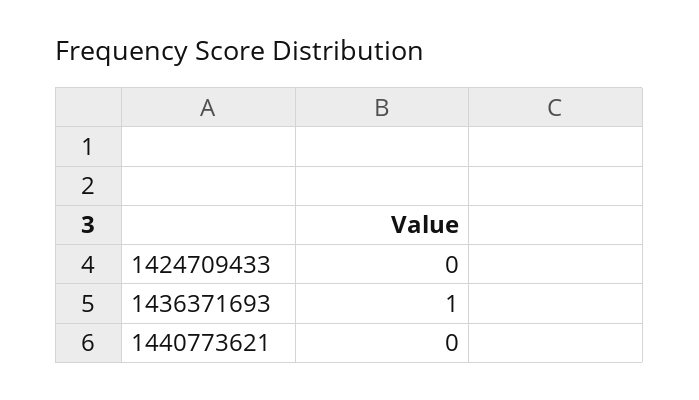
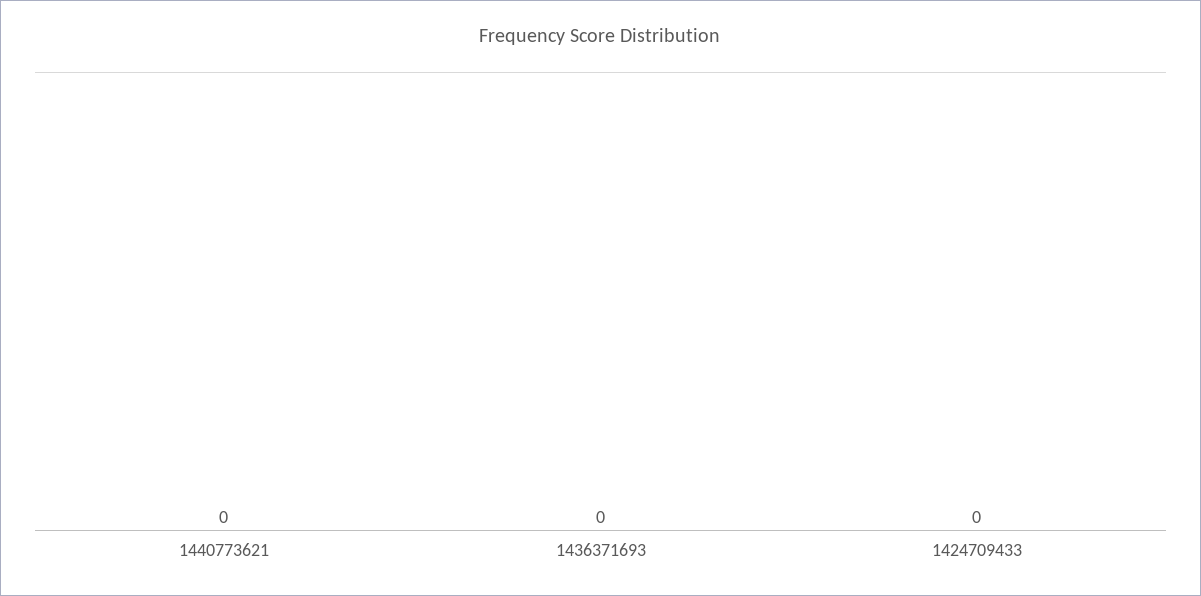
1436371693: 1 -> 0

